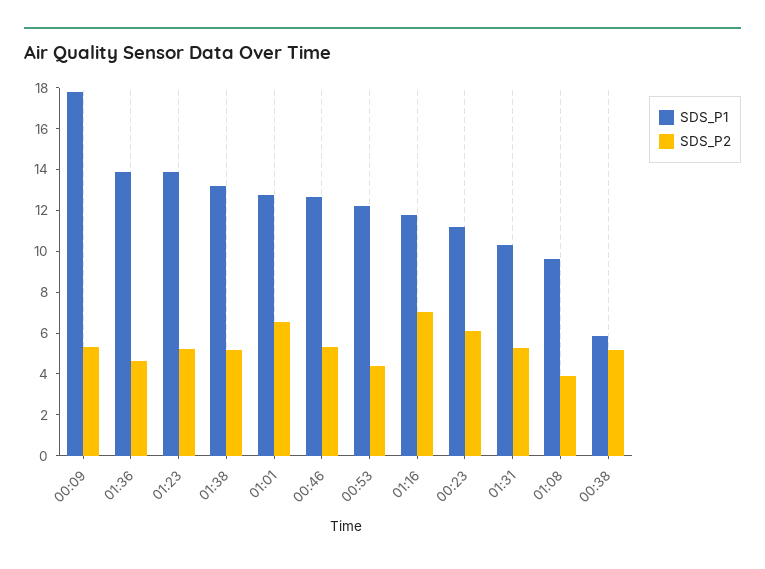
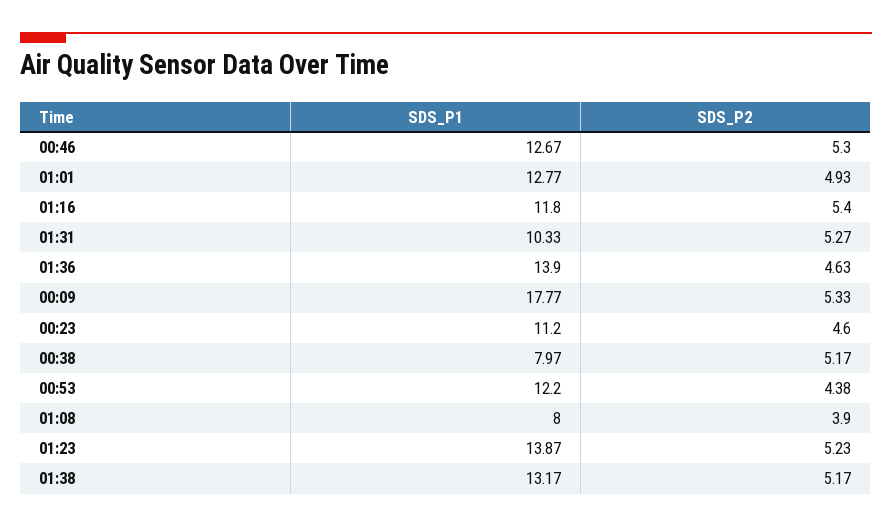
SDS_P2, 01:01: 6.5 -> 4.93
SDS_P2, 01:16: 7 -> 5.4
SDS_P2, 00:23: 6 -> 4.6
SDS_P1, 01:08: 9.5 -> 8
SDS_P1, 00:38: 6 -> 7.97

